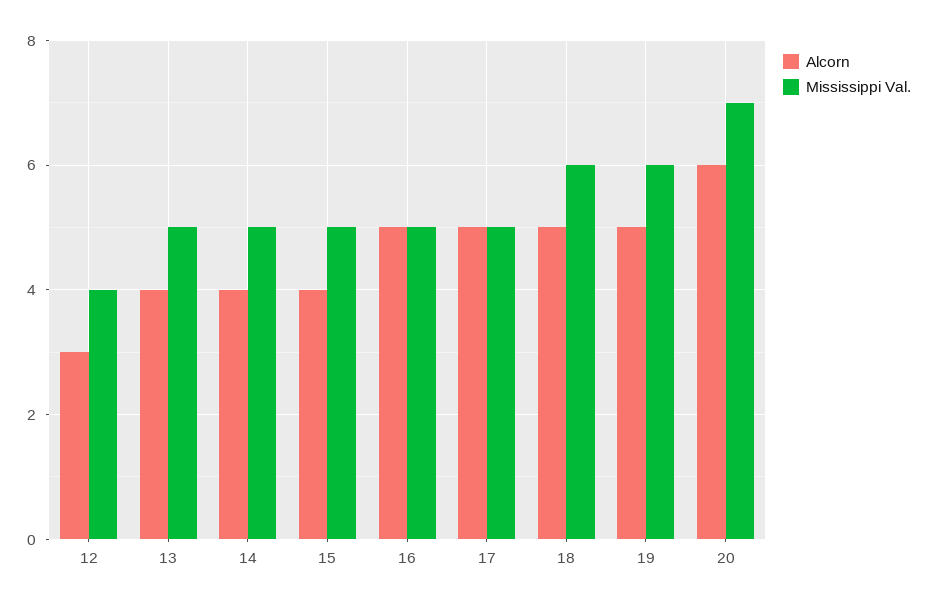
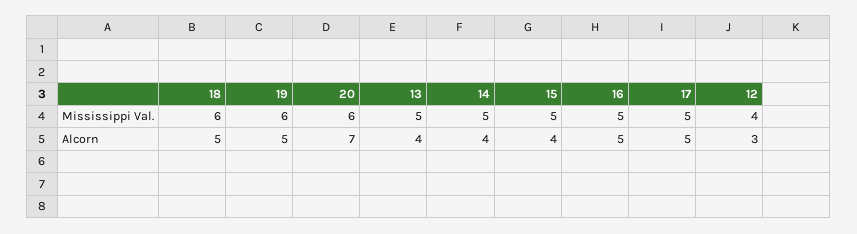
Alcorn, 20: 6 -> 7
Mississippi Val., 20: 7 -> 6

